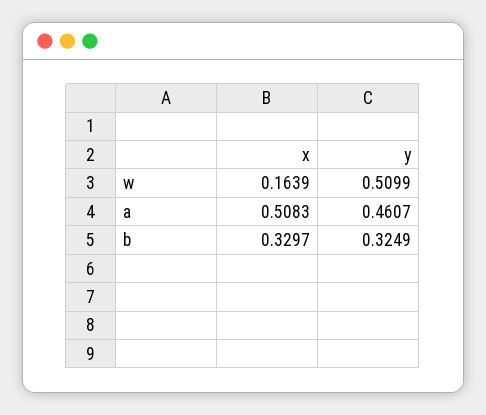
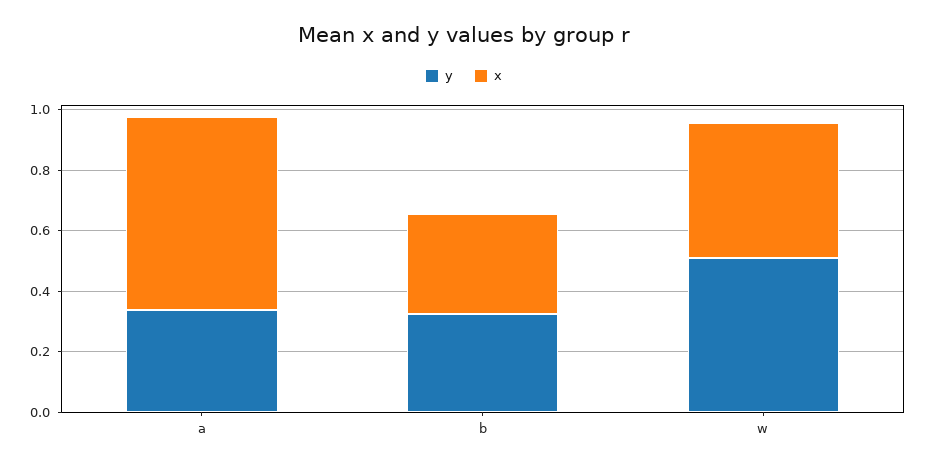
x, w: 0.1639 -> 0.45
x, a: 0.5083 -> 0.65
y, a: 0.4607 -> 0.35

